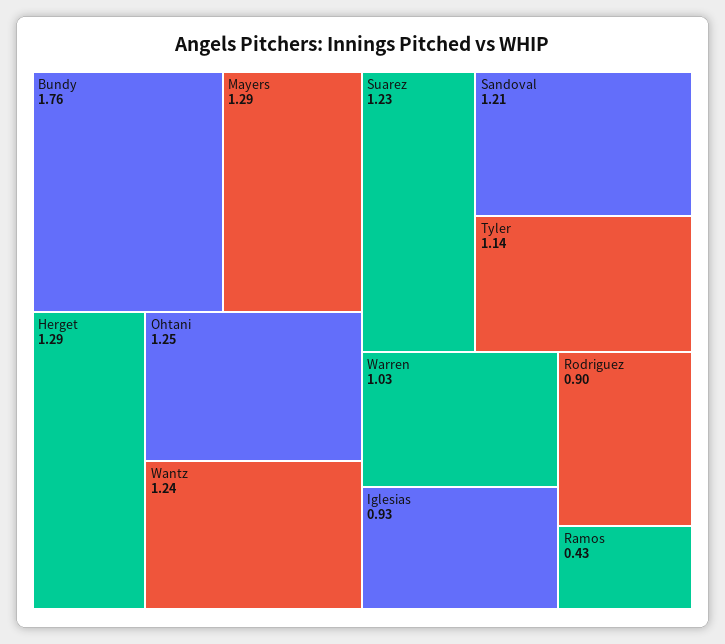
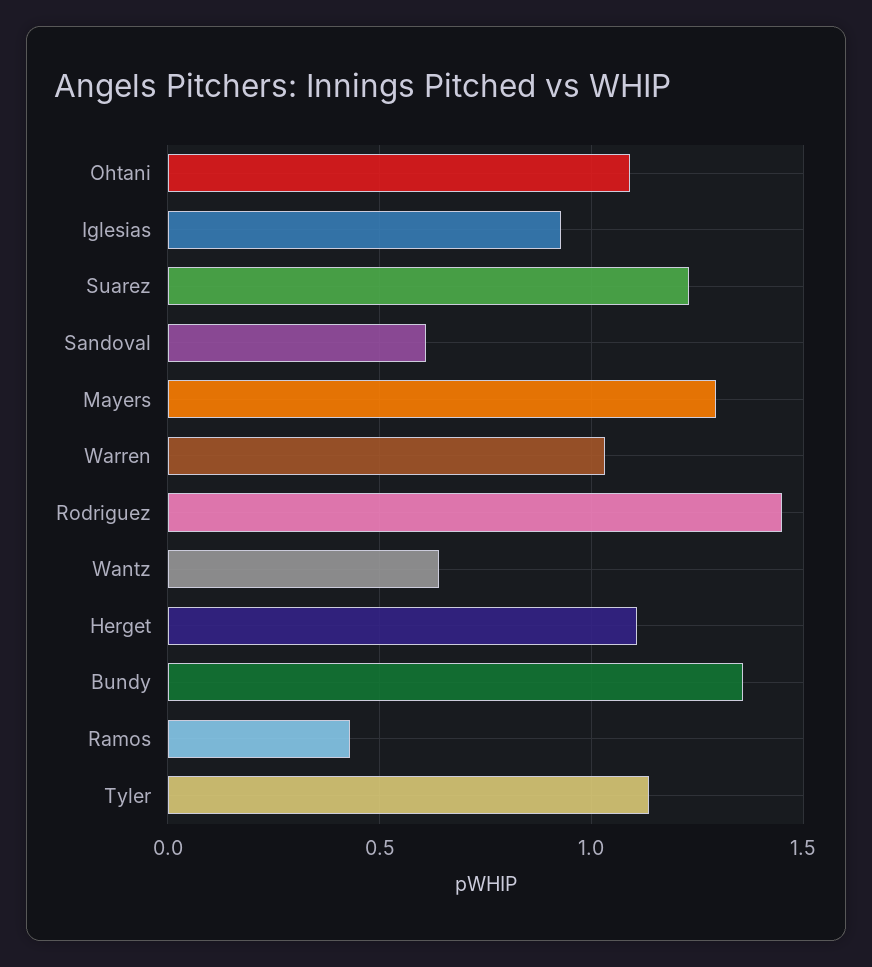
Bundy: 1.76 -> 1.35
Herget: 1.29 -> 1.1
Ohtani: 1.25 -> 1.1
Wantz: 1.24 -> 0.65
Sandoval: 1.21 -> 0.6
Rodriguez: 0.9 -> 1.45

